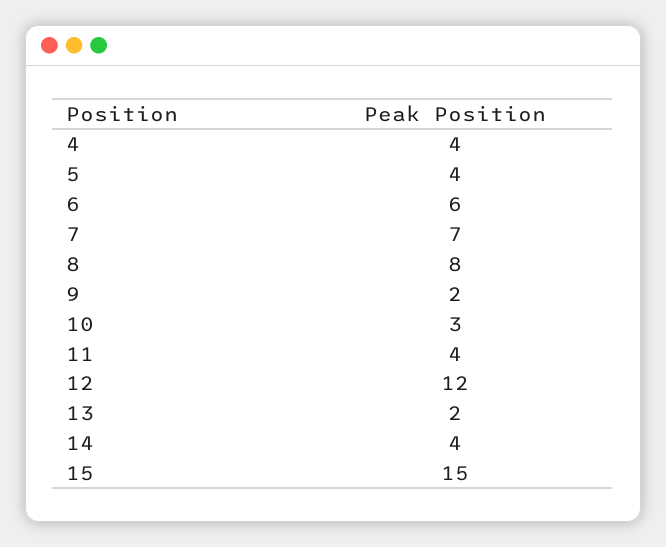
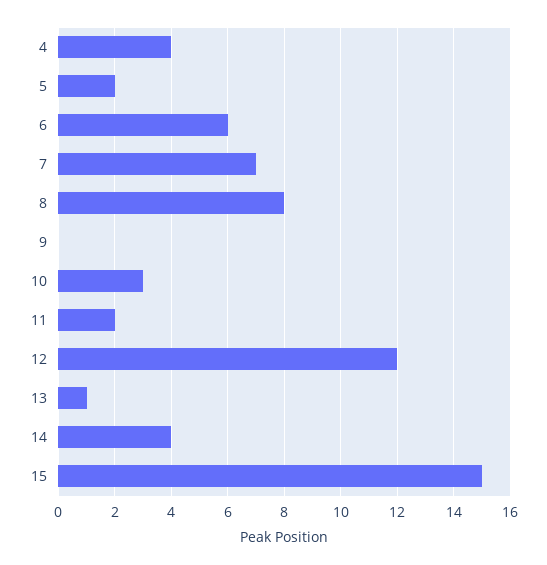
5: 4 -> 2
9: 2 -> 0
11: 4 -> 2
13: 2 -> 1

